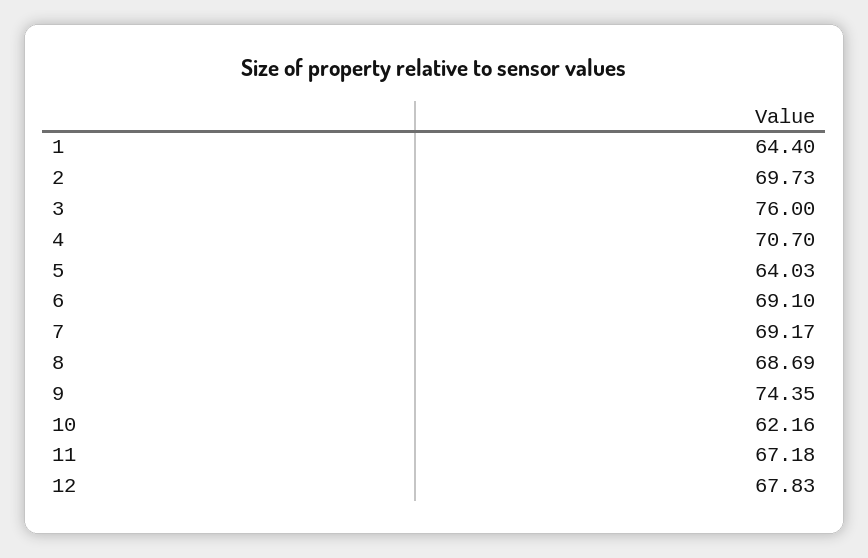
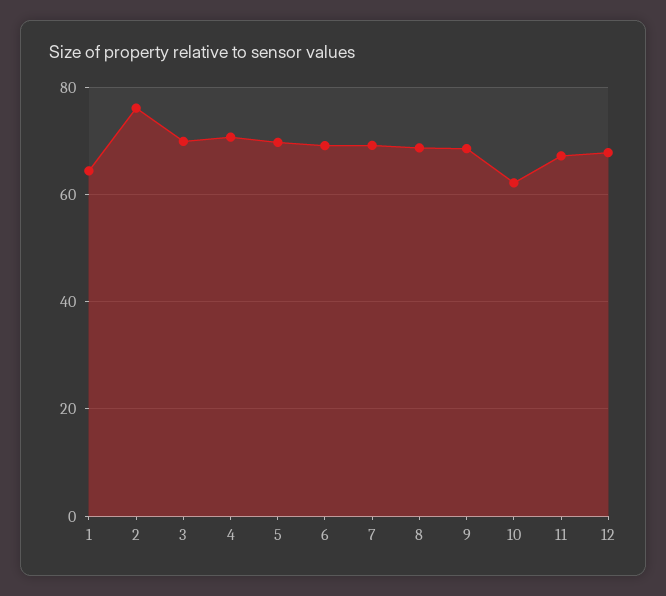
2: 69.73 -> 76
3: 76 -> 70
5: 64.03 -> 70
9: 74.35 -> 68

